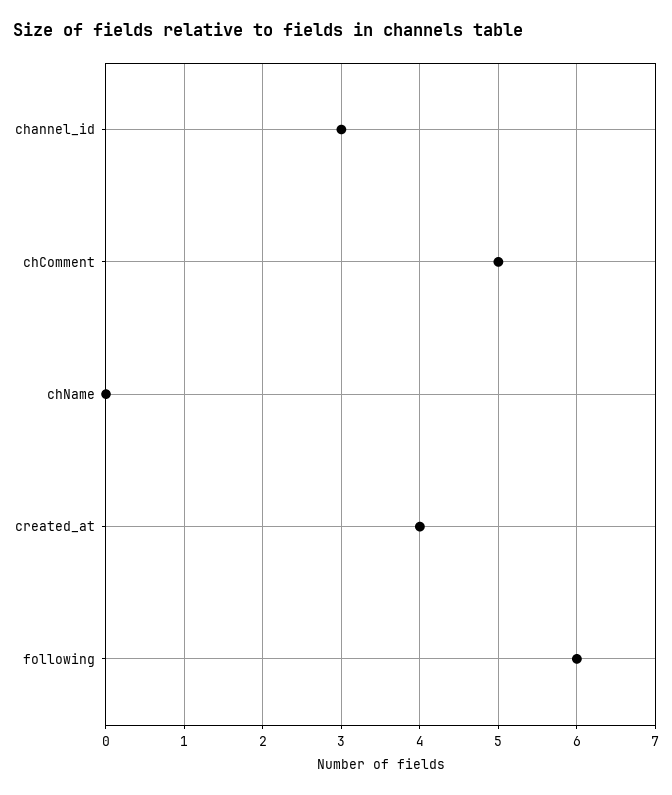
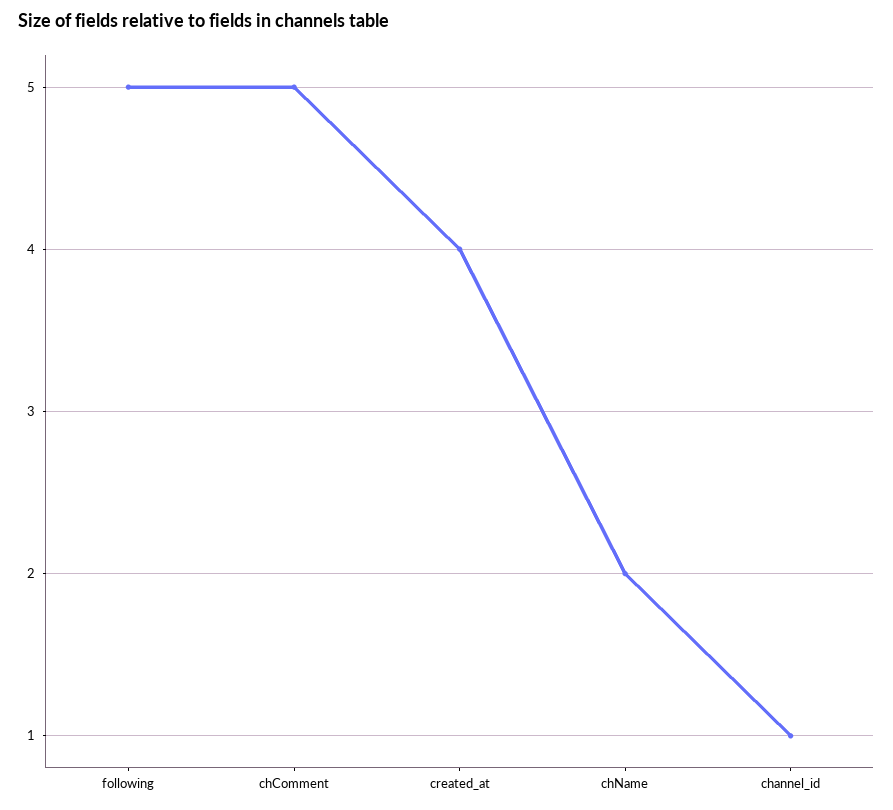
channel_id: 3 -> 1
chName: 0 -> 2
following: 6 -> 5

